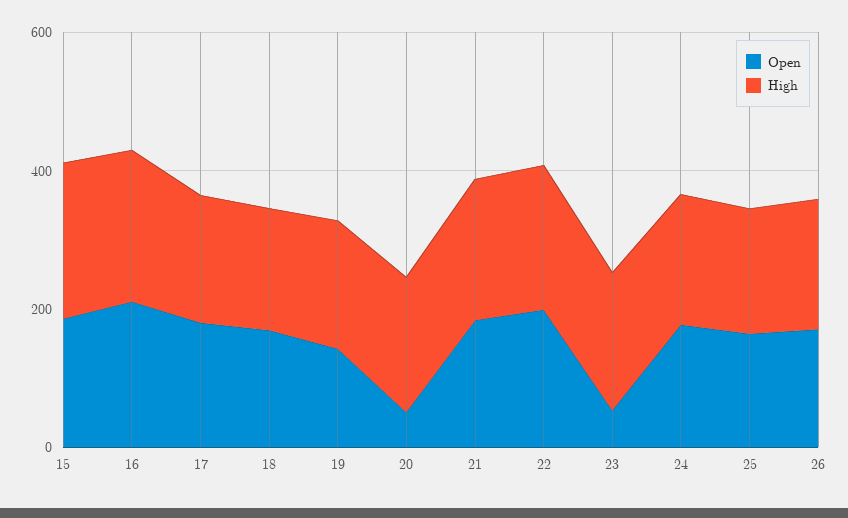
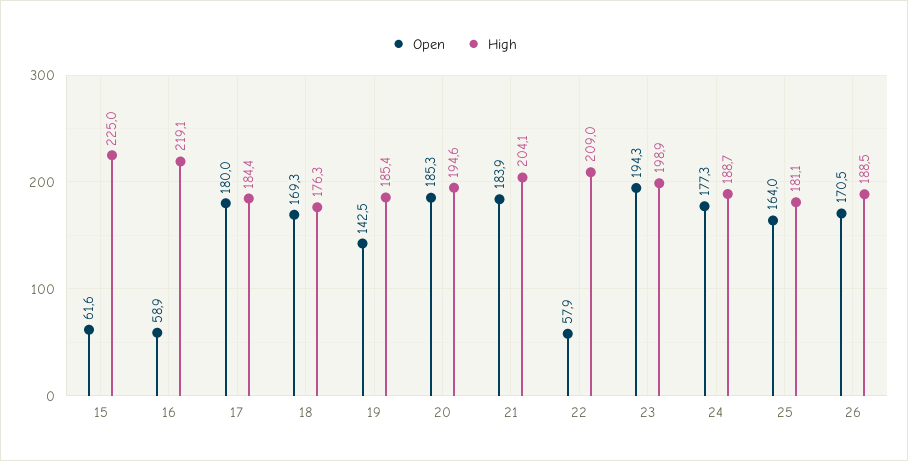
Open, 15: 200 -> 61.6
Open, 16: 200 -> 58.9
Open, 20: 50 -> 185.3
Open, 22: 200 -> 57.9
Open, 23: 50 -> 194.3

